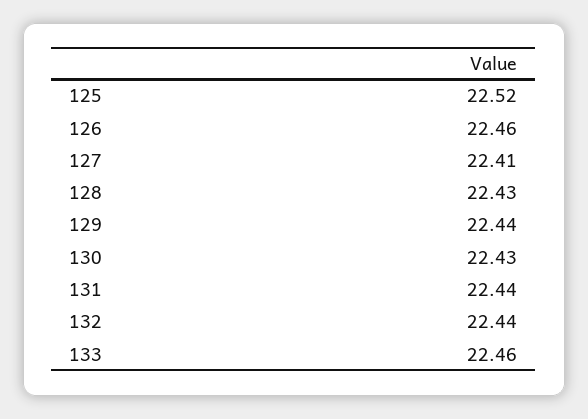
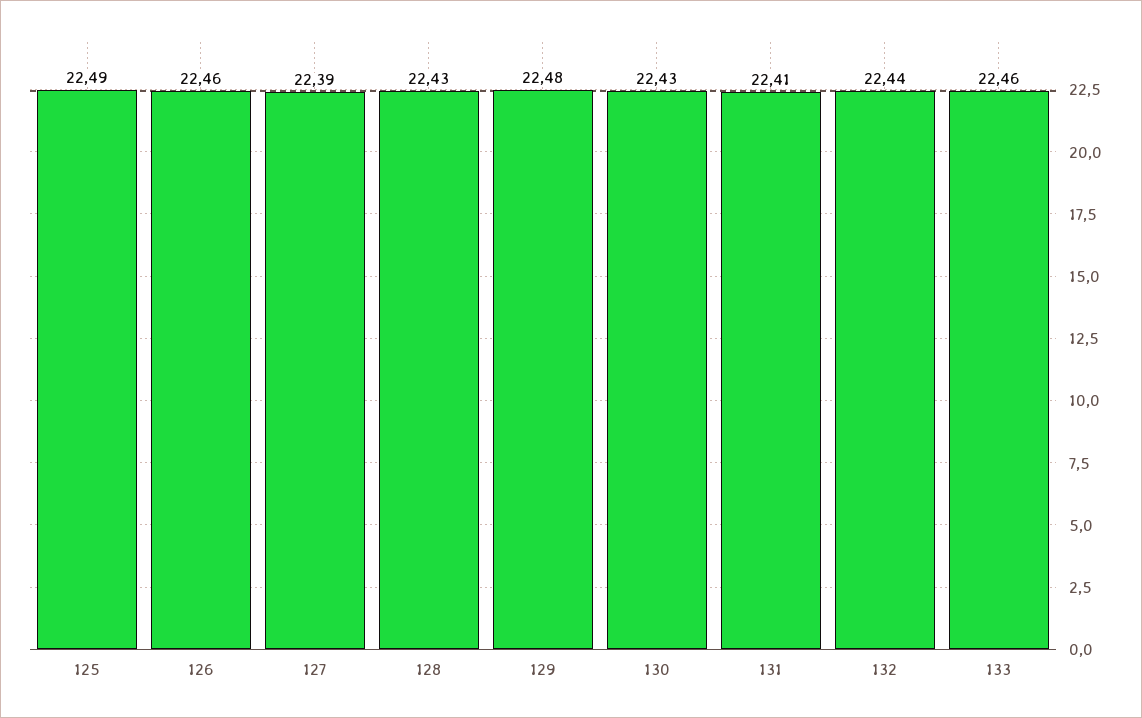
125: 22.52 -> 22.49
127: 22.41 -> 22.39
129: 22.44 -> 22.48
131: 22.44 -> 22.41

